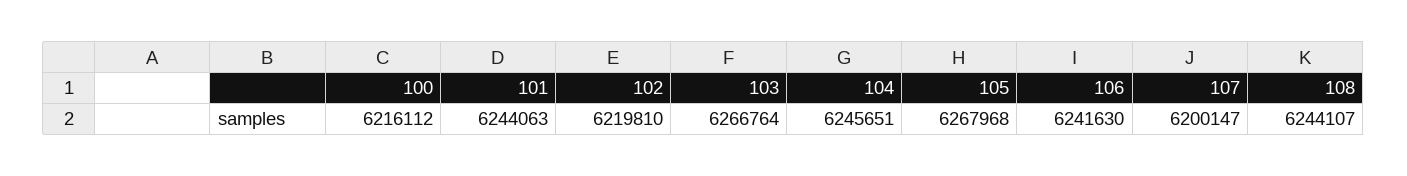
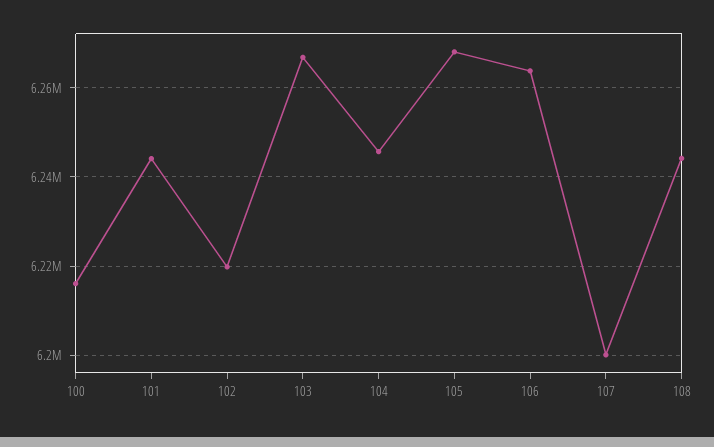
106: 6241630 -> 6264000

